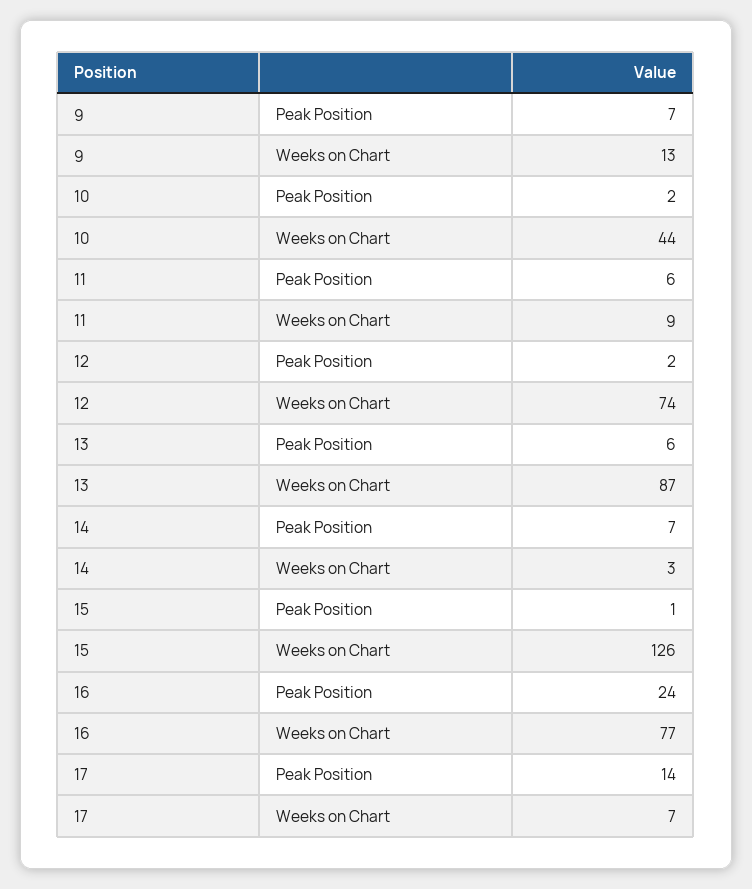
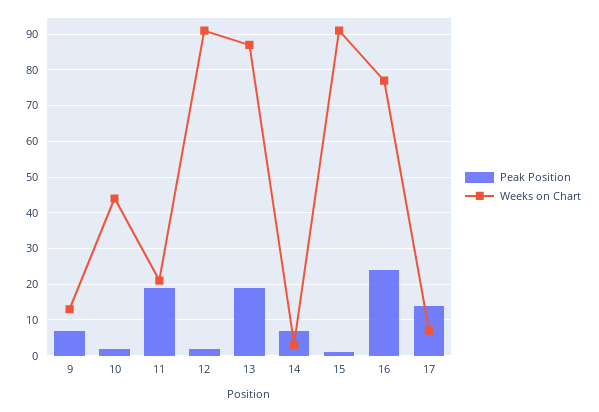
Peak Position, 11: 6 -> 20
Weeks on Chart, 11: 9 -> 20
Weeks on Chart, 12: 74 -> 90
Peak Position, 13: 6 -> 20
Weeks on Chart, 15: 126 -> 90

